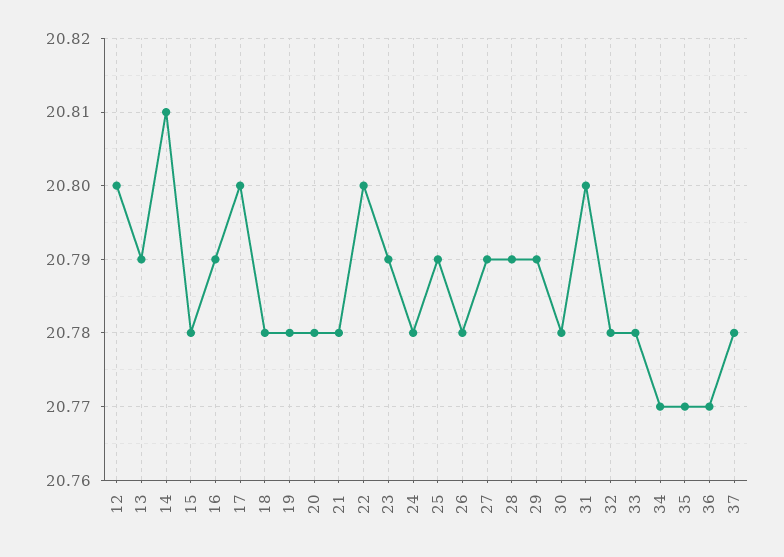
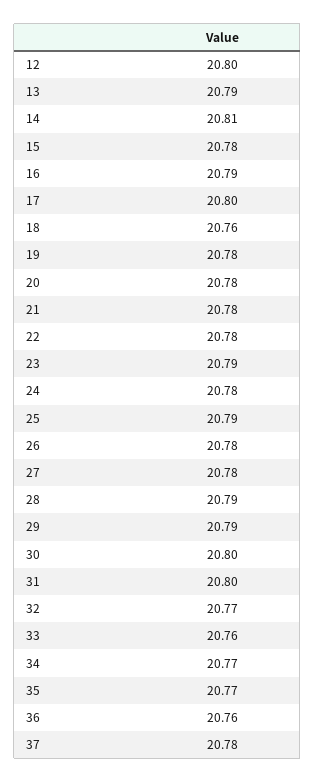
18: 20.78 -> 20.76
22: 20.8 -> 20.78
27: 20.79 -> 20.78
30: 20.78 -> 20.8
32: 20.78 -> 20.77
33: 20.78 -> 20.76
36: 20.77 -> 20.76

